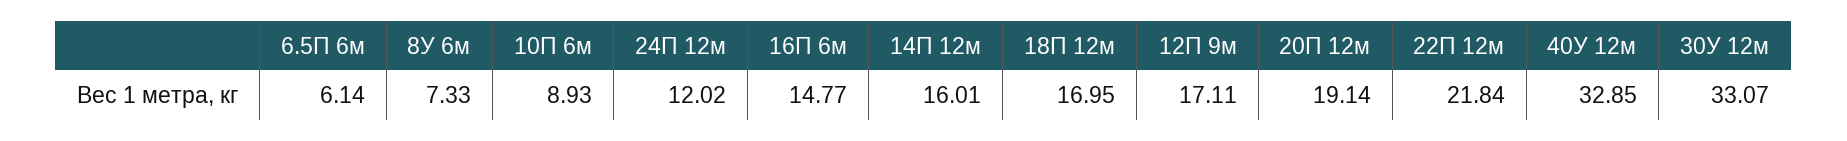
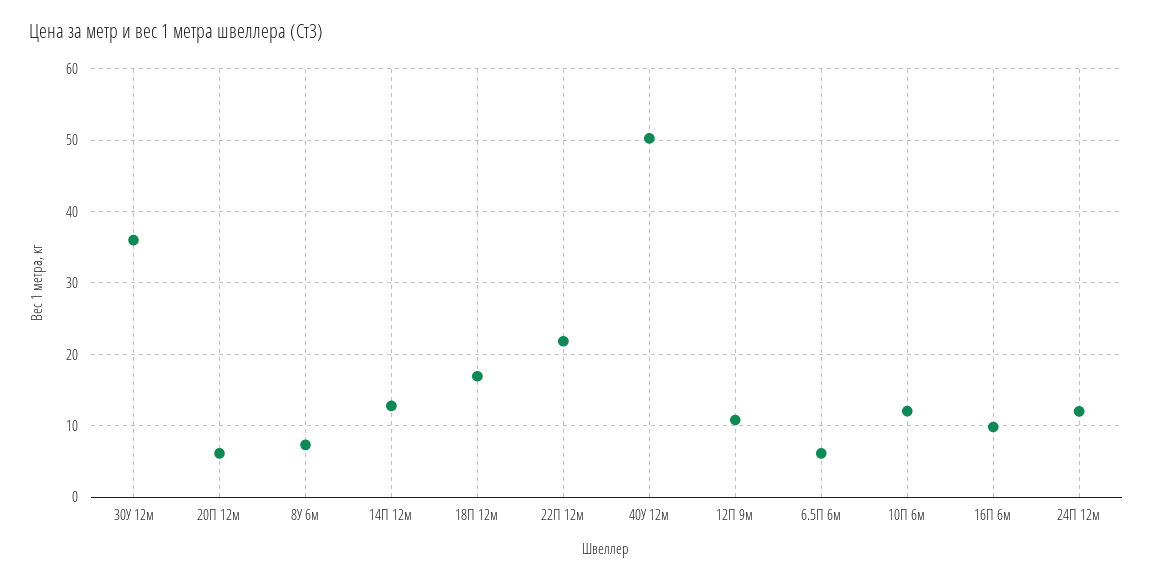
10П 6м: 8.93 -> 12
16П 6м: 14.77 -> 10
14П 12м: 16.01 -> 13
12П 9м: 17.11 -> 11
20П 12м: 19.14 -> 6
40У 12м: 32.85 -> 50
30У 12м: 33.07 -> 36

